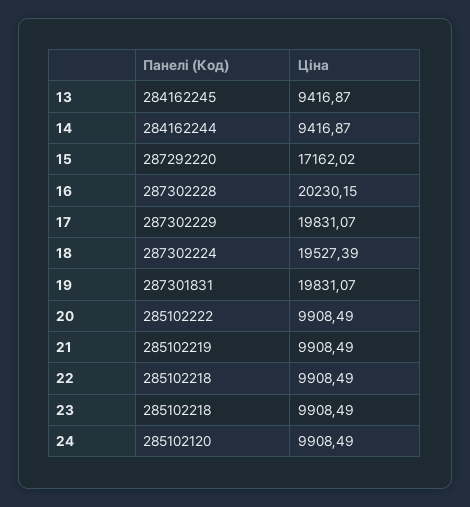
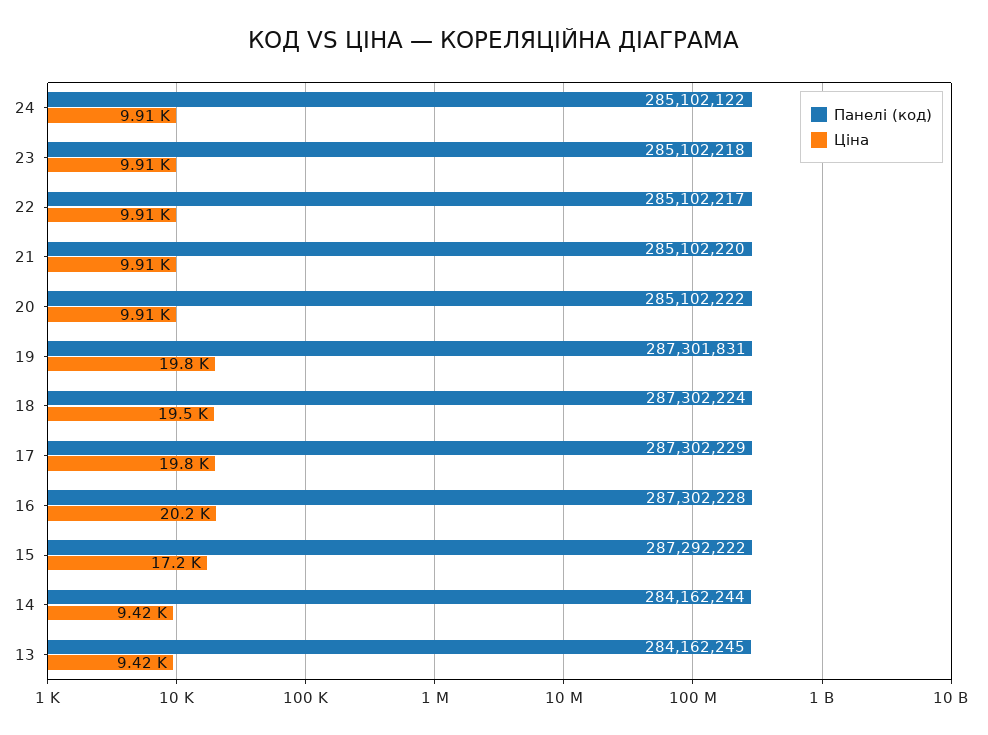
Панелі (Код), 15: 287292220 -> 287292222
Панелі (Код), 21: 285102219 -> 285102220
Панелі (Код), 22: 285102218 -> 285102217
Панелі (Код), 24: 285102120 -> 285102122

